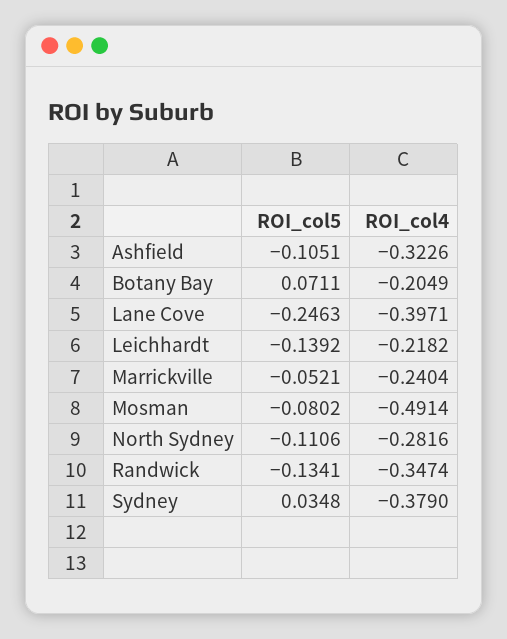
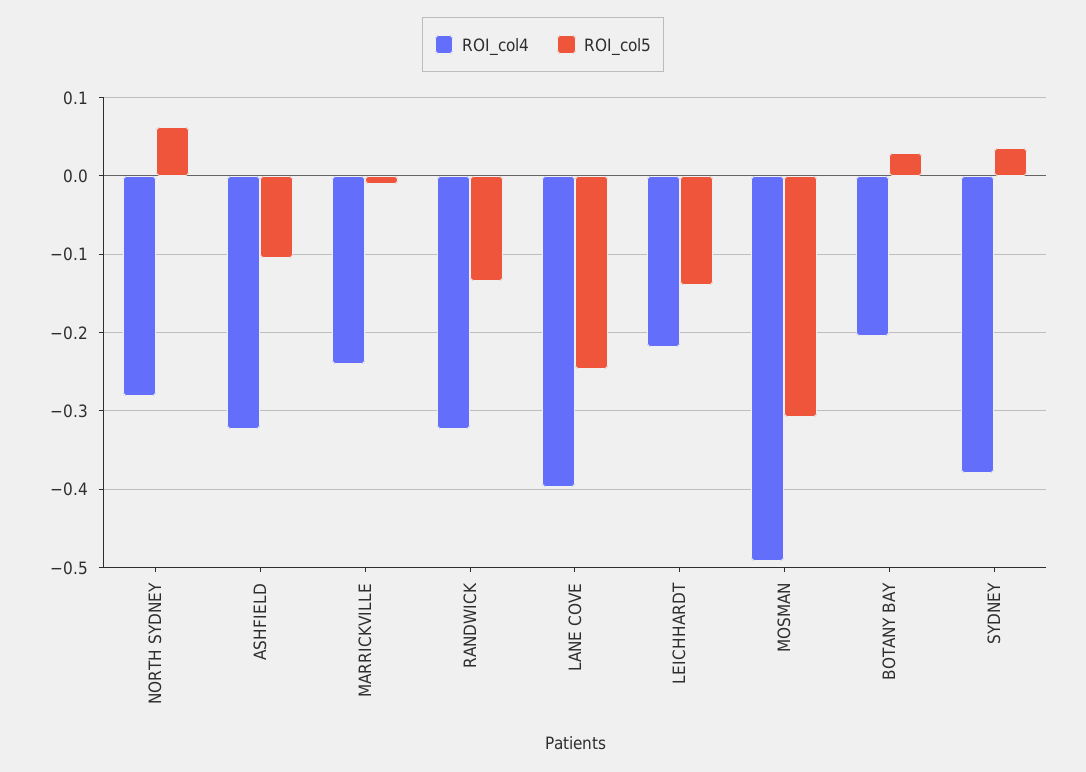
ROI_col5, Botany Bay: 0.0711 -> 0.03
ROI_col5, Marrickville: -0.0521 -> -0.01
ROI_col5, Mosman: -0.0802 -> -0.31
ROI_col5, North Sydney: -0.1106 -> 0.06
ROI_col4, Randwick: -0.3474 -> -0.32

